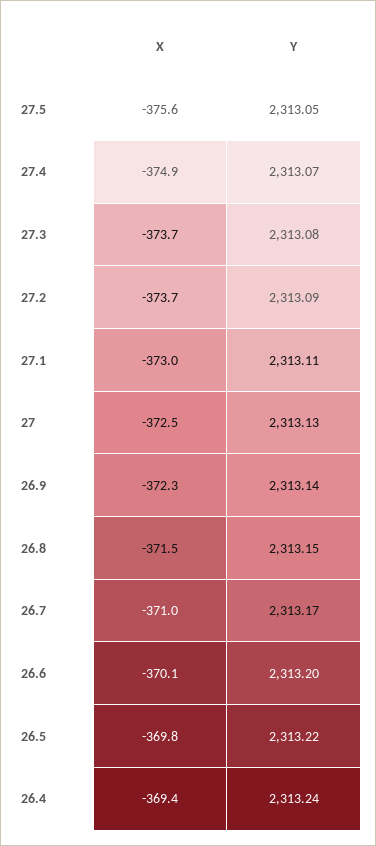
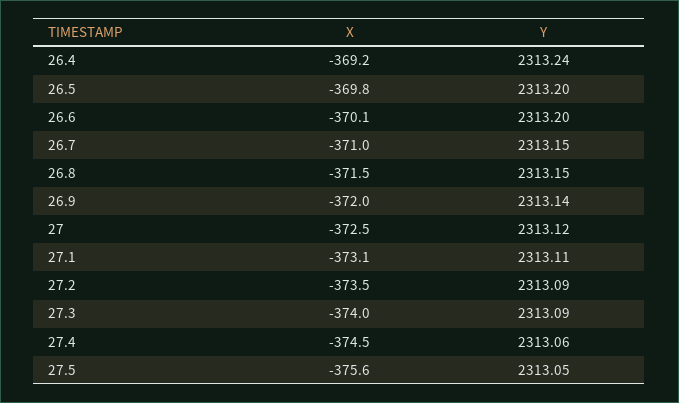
X, 27.4: -374.9 -> -374.5
Y, 27.4: 2313.07 -> 2313.06
X, 27.3: -373.7 -> -374
Y, 27.3: 2313.08 -> 2313.09
X, 27.2: -373.7 -> -373.5
X, 27.1: -373 -> -373.1
Y, 27: 2313.13 -> 2313.12
X, 26.9: -372.3 -> -372
Y, 26.7: 2313.17 -> 2313.15
Y, 26.5: 2313.22 -> 2313.2
X, 26.4: -369.4 -> -369.2

